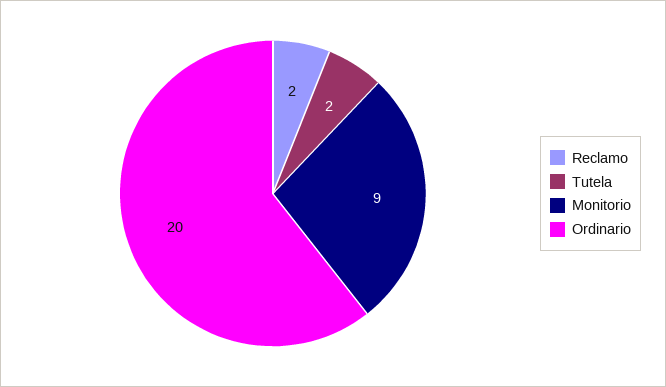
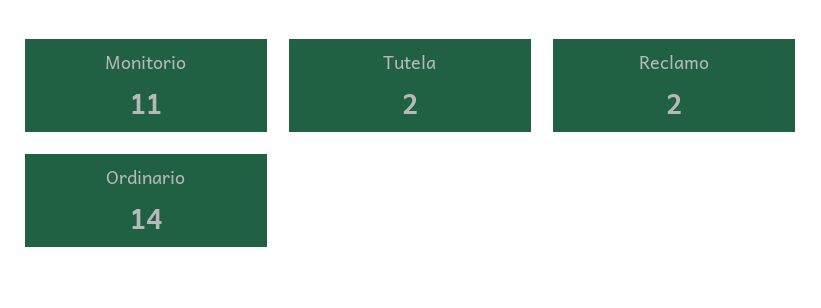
Monitorio: 9 -> 11
Ordinario: 20 -> 14

